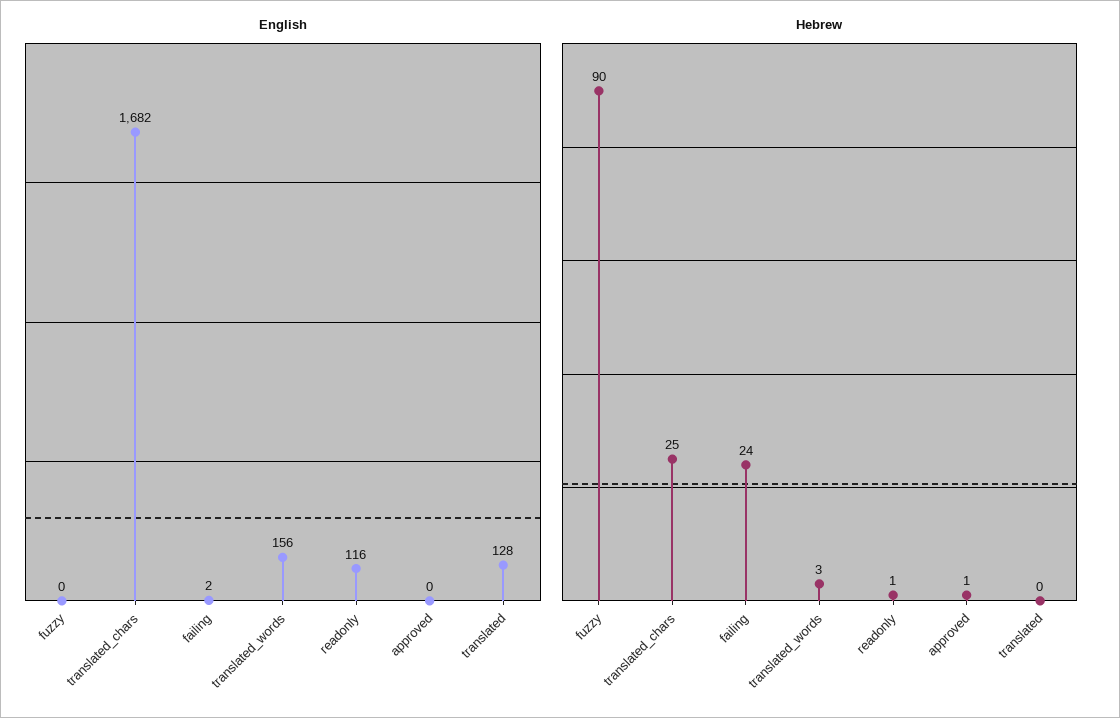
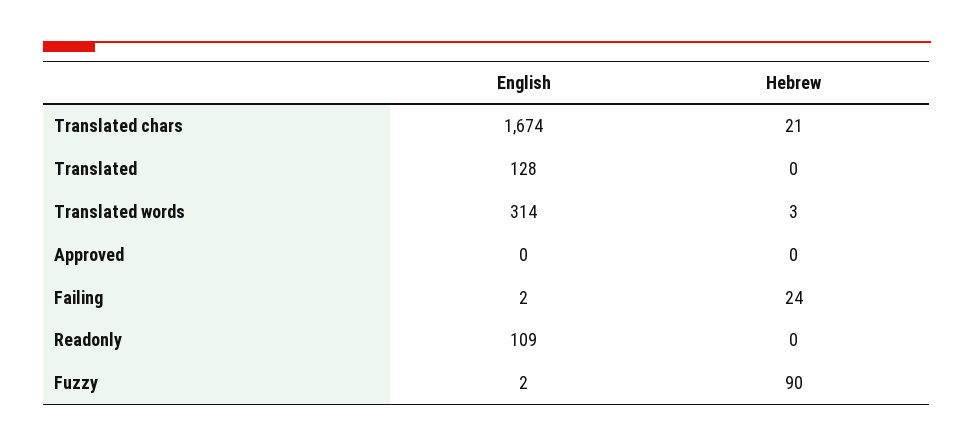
English, fuzzy: 0 -> 2
English, translated_chars: 1682 -> 1674
English, translated_words: 156 -> 314
English, readonly: 116 -> 109
Hebrew, translated_chars: 25 -> 21
Hebrew, readonly: 1 -> 0
Hebrew, approved: 1 -> 0

